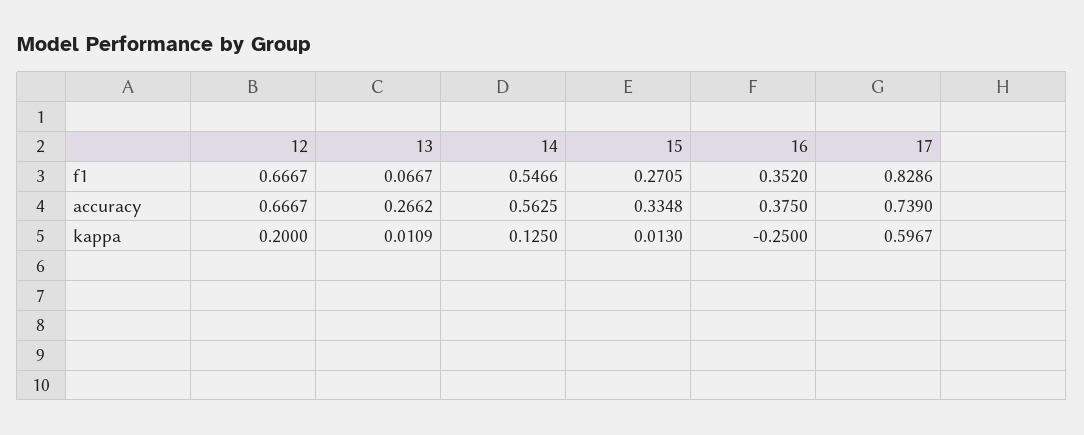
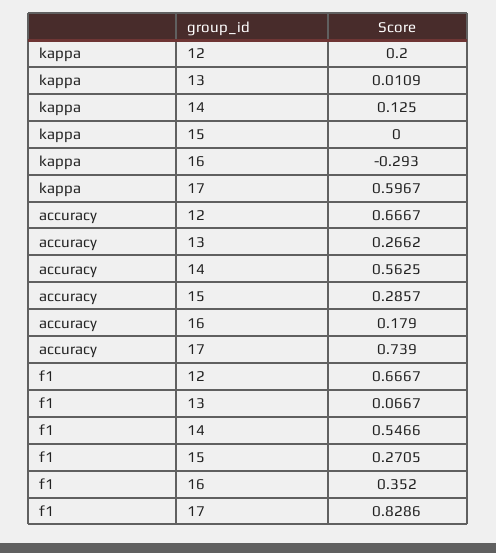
15, accuracy: 0.3348 -> 0.2857
16, accuracy: 0.375 -> 0.179
15, kappa: 0.013 -> 0
16, kappa: -0.25 -> -0.293

